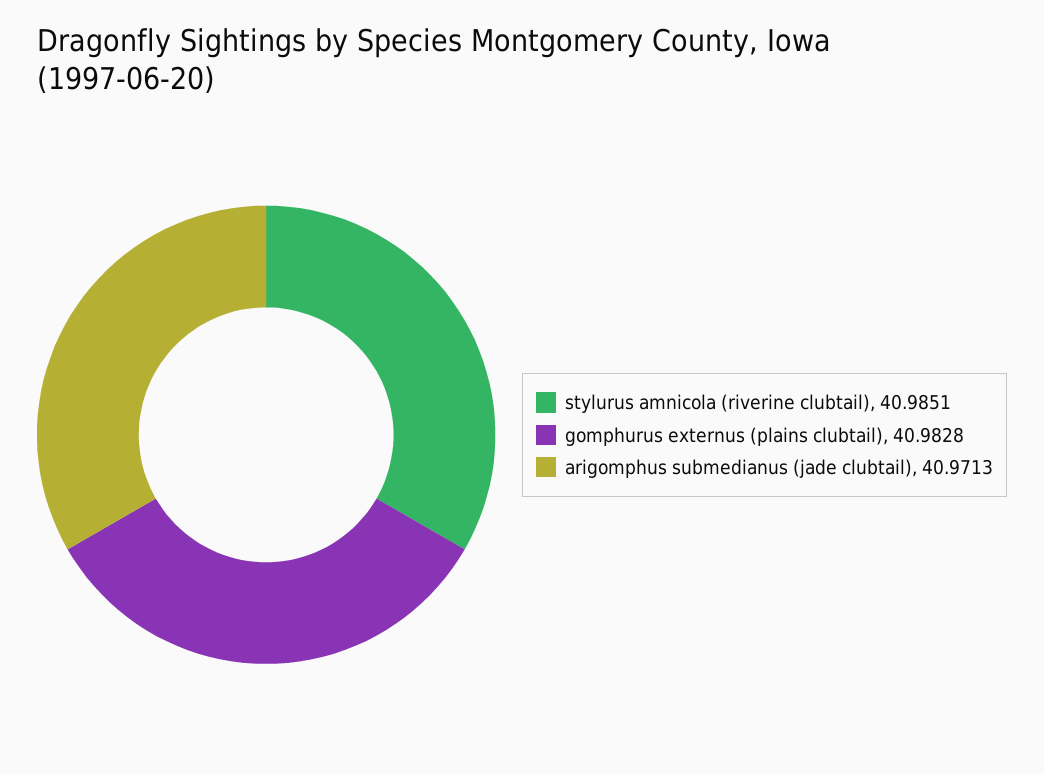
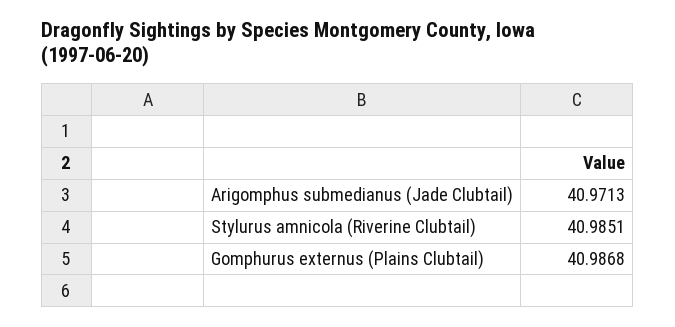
gomphurus externus (plains clubtail): 40.9828 -> 40.9868

